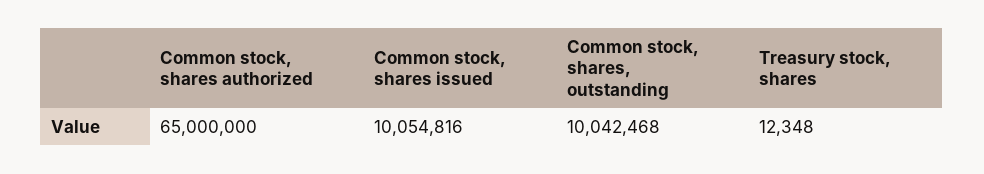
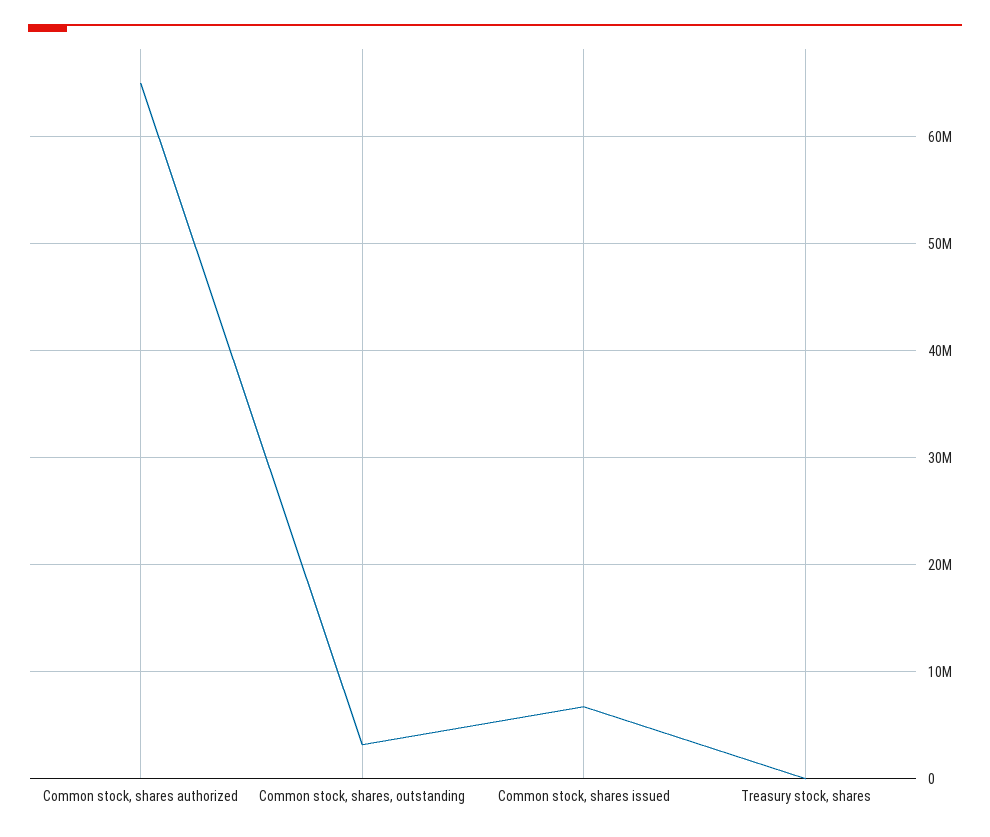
Common stock, shares issued: 10054816 -> 7000000
Common stock, shares, outstanding: 10042468 -> 3000000

